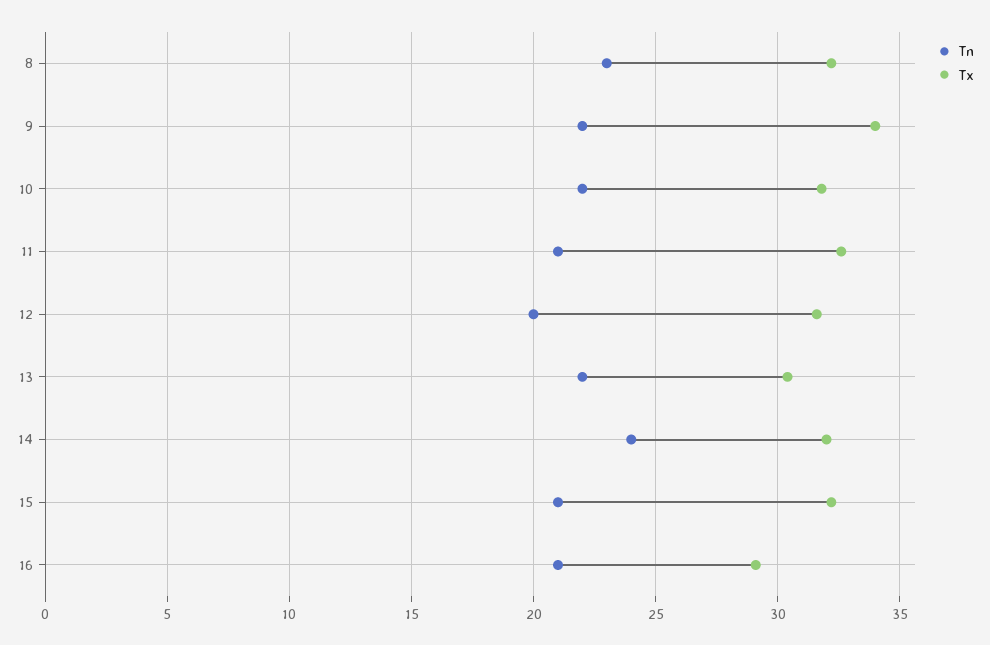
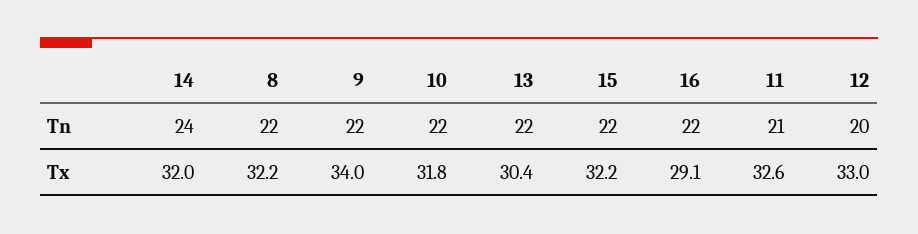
Tn, 8: 23 -> 22
Tx, 12: 31.5 -> 33
Tn, 15: 21 -> 22
Tn, 16: 21 -> 22

